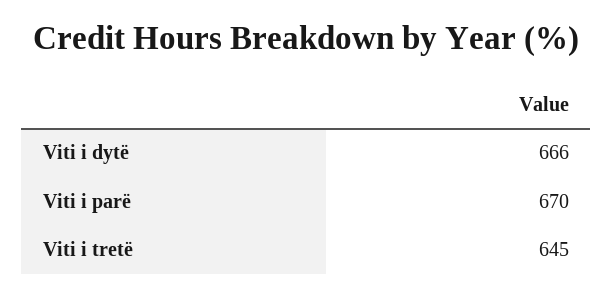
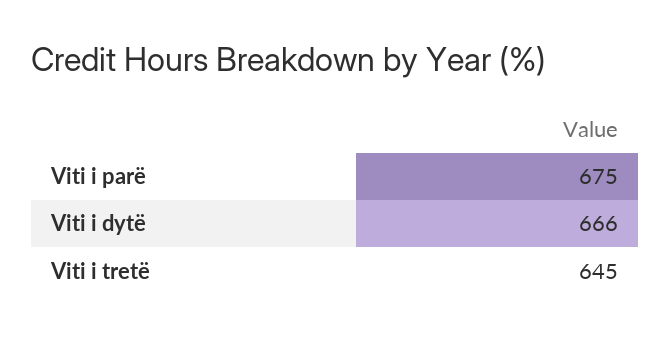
Viti i parë: 670 -> 675

